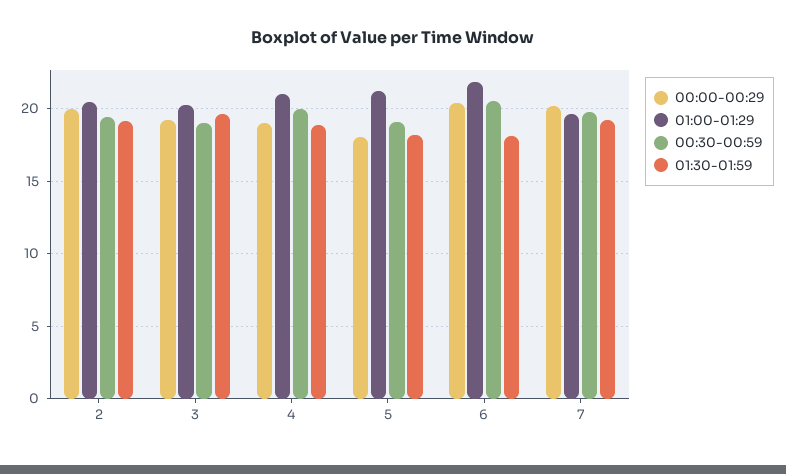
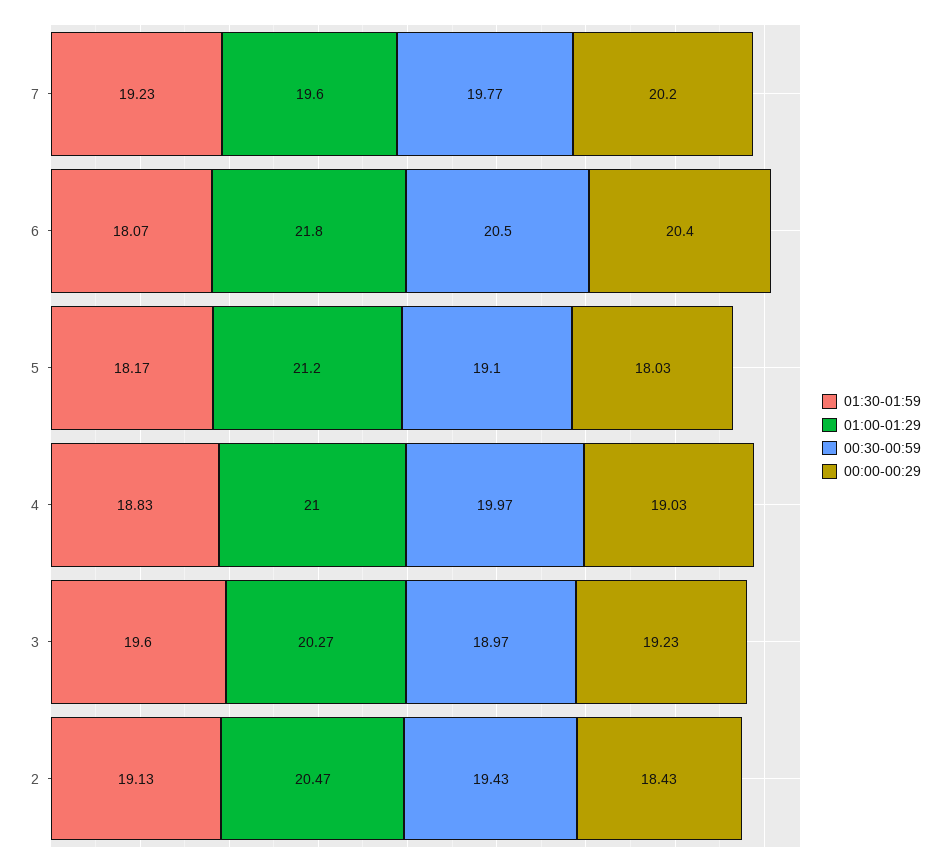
00:00-00:29, 2: 20 -> 18.43

